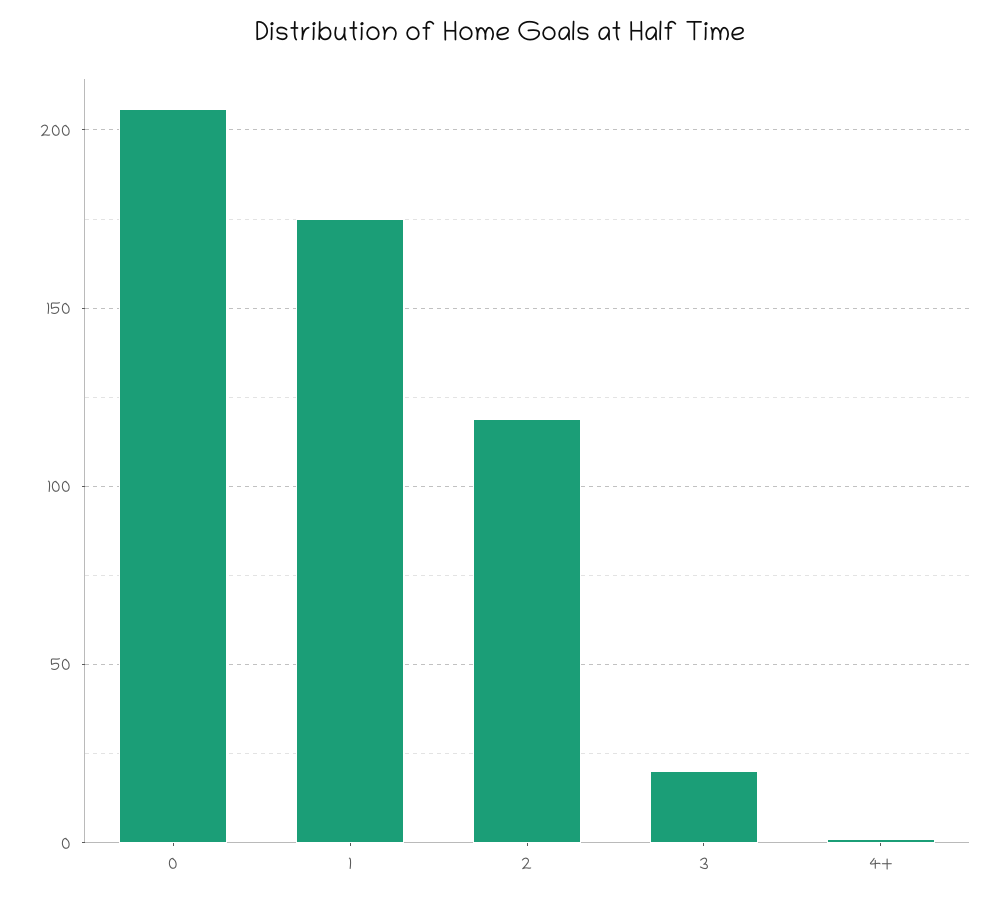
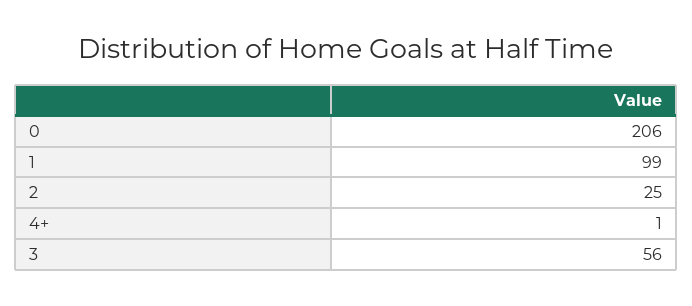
1: 175 -> 99
2: 120 -> 25
3: 20 -> 56

